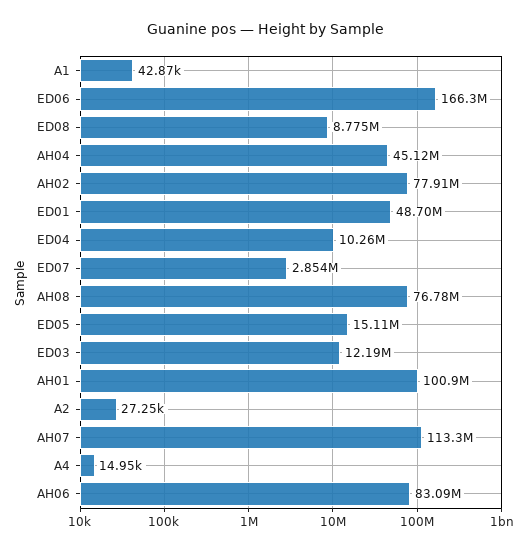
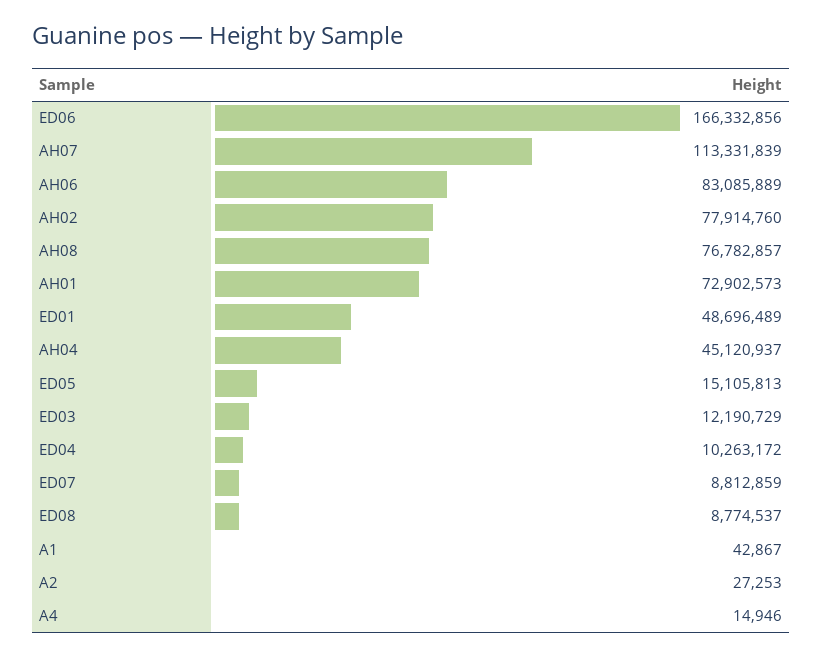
ED07: 2854000 -> 8812859
AH01: 100900000 -> 72902573

